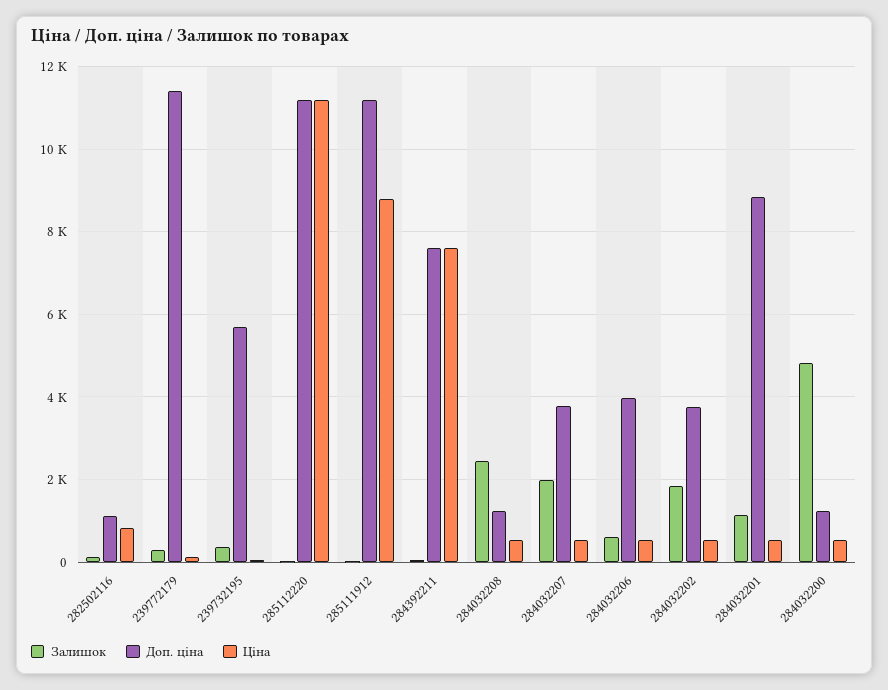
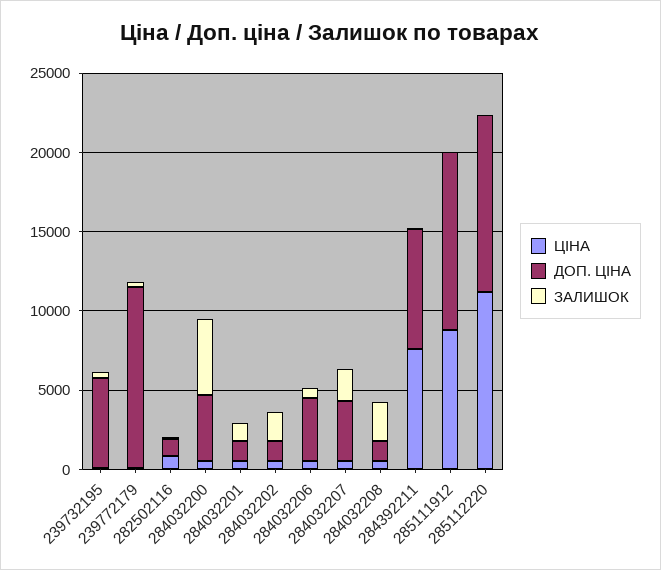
Доп. ціна, 284032202: 3800 -> 1000
Доп. ціна, 284032201: 8800 -> 1000
Доп. ціна, 284032200: 1200 -> 4000

